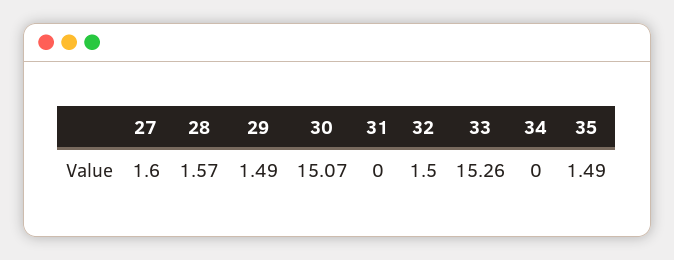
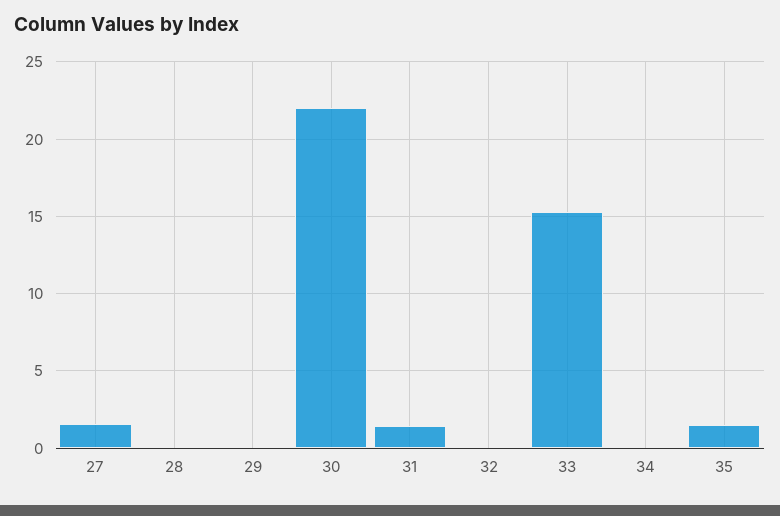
28: 1.57 -> 0
29: 1.49 -> 0
30: 15.07 -> 22
31: 0 -> 1.5
32: 1.5 -> 0

